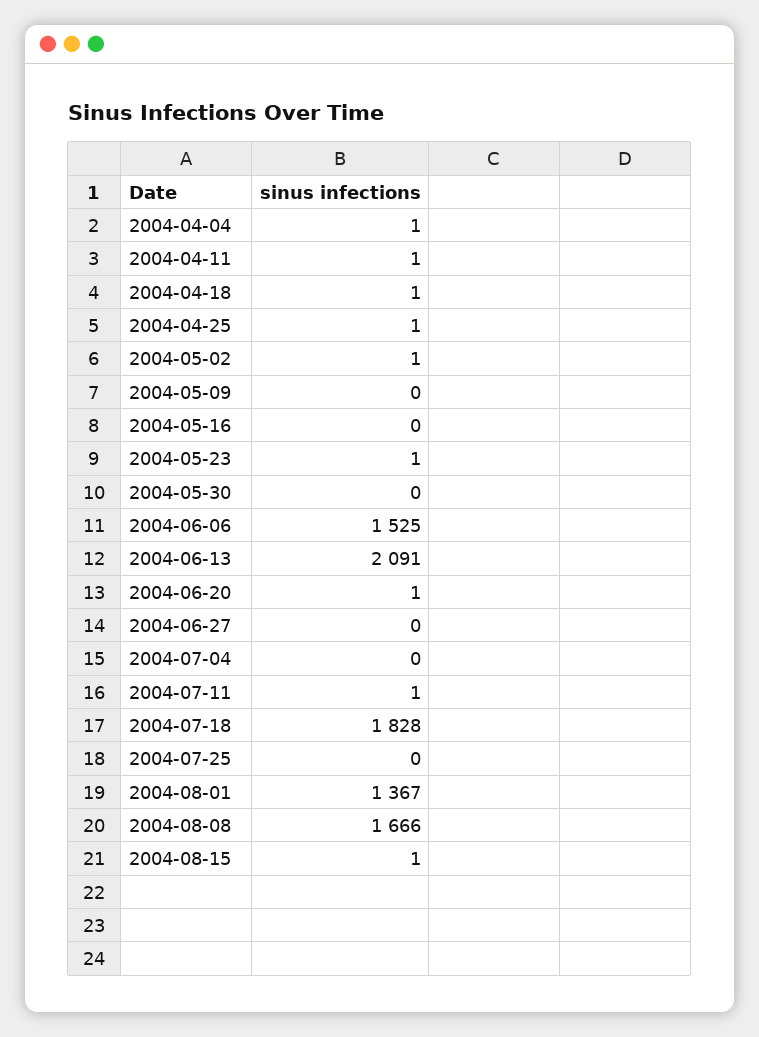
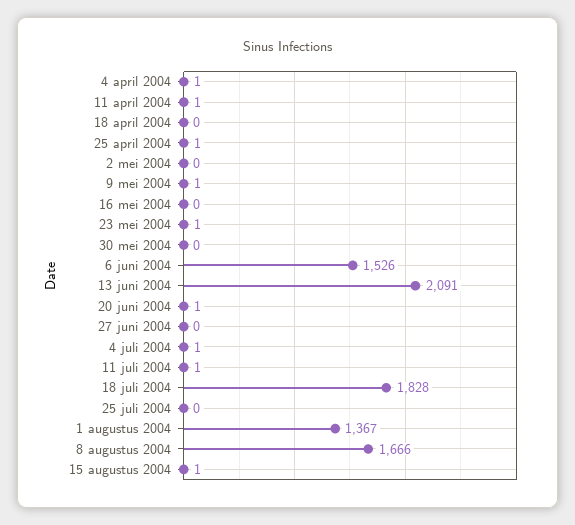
2004-04-18: 1 -> 0
2004-05-02: 1 -> 0
2004-05-09: 0 -> 1
2004-06-06: 1525 -> 1526
2004-07-04: 0 -> 1

